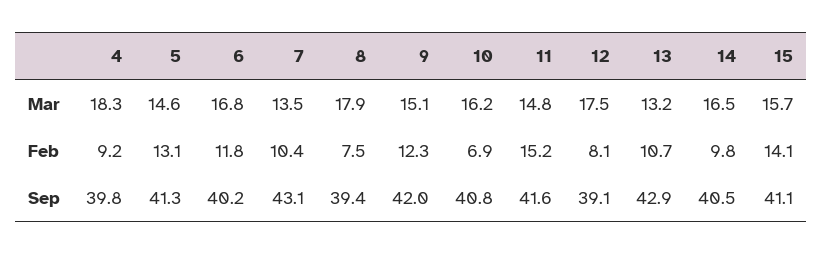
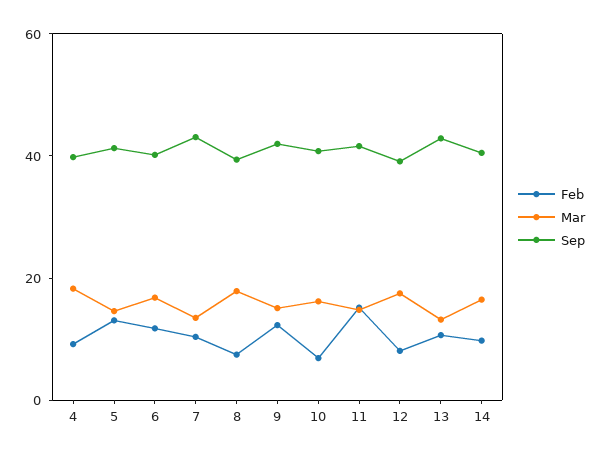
Mar, 15: 15.7 -> none
Feb, 15: 14.1 -> none
Sep, 15: 41.1 -> none

